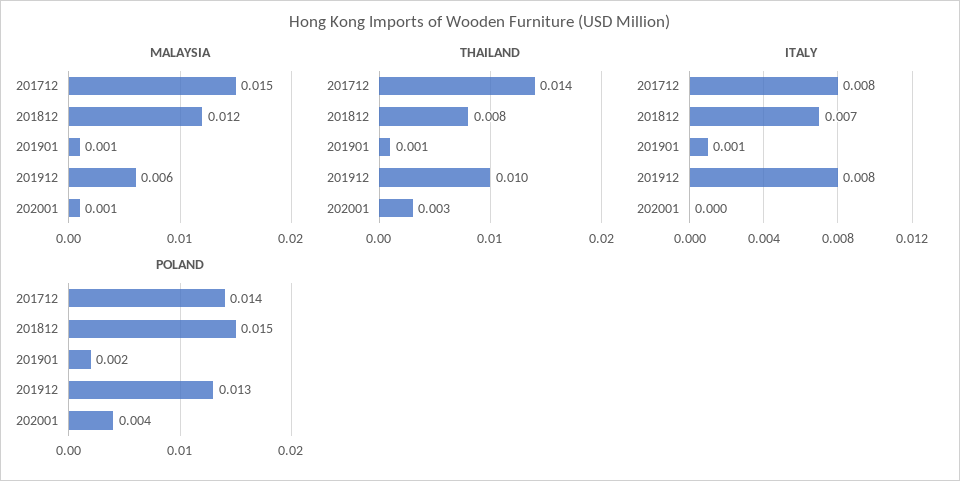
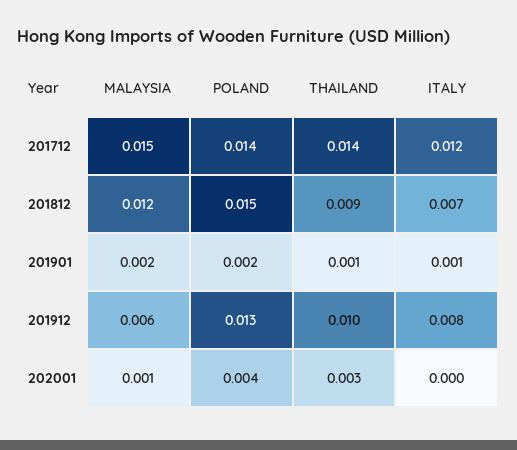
MALAYSIA, 201901: 0.001 -> 0.002
THAILAND, 201812: 0.008 -> 0.009
ITALY, 201712: 0.008 -> 0.012

